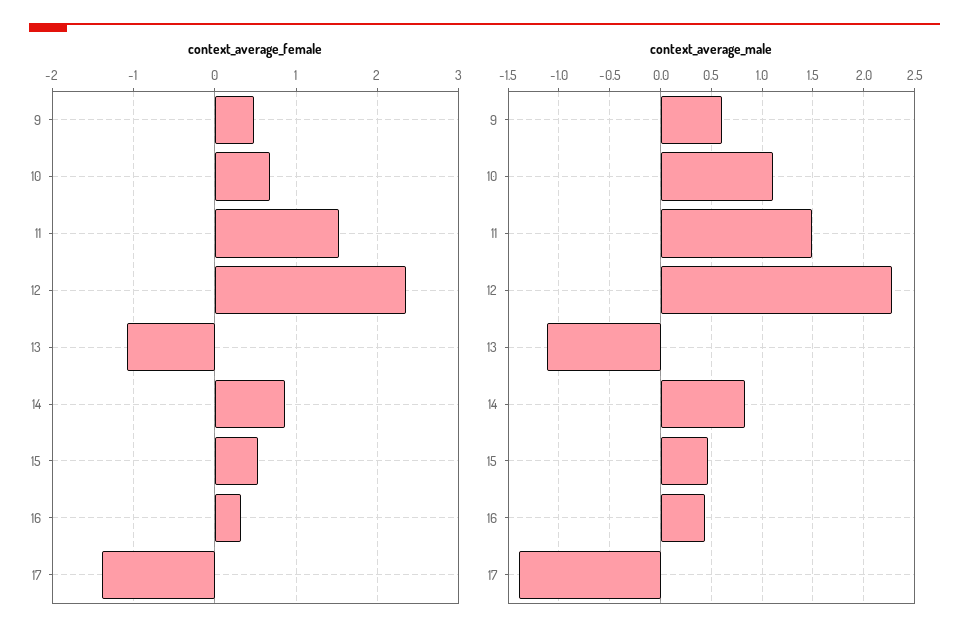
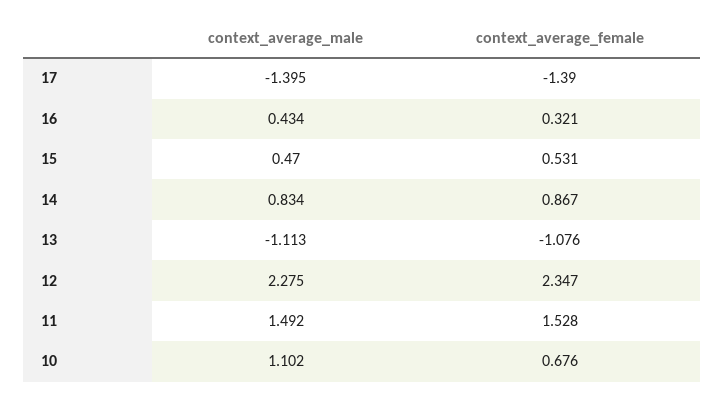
context_average_female, 9: 0.5 -> none
context_average_male, 9: 0.6 -> none

